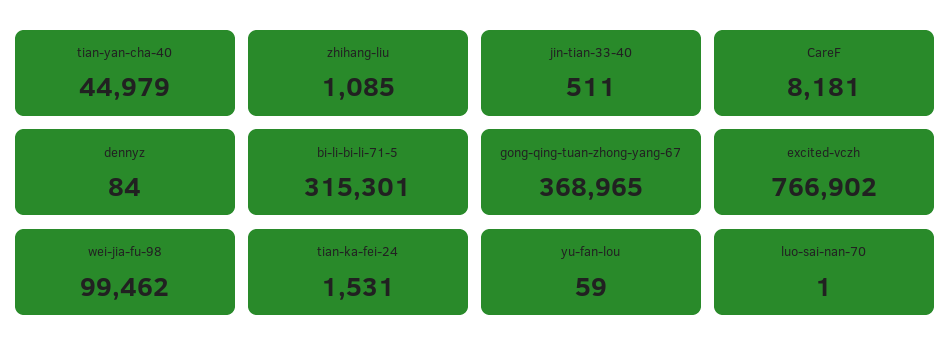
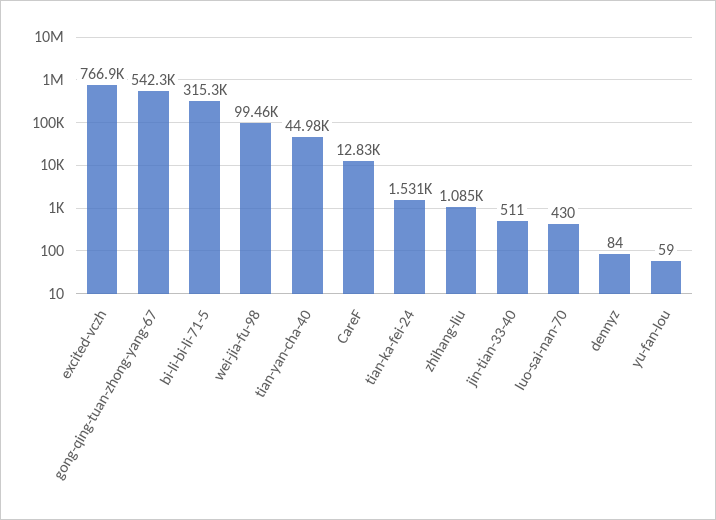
CareF: 8181 -> 12830
gong-qing-tuan-zhong-yang-67: 368965 -> 542300
luo-sai-nan-70: 1 -> 430

